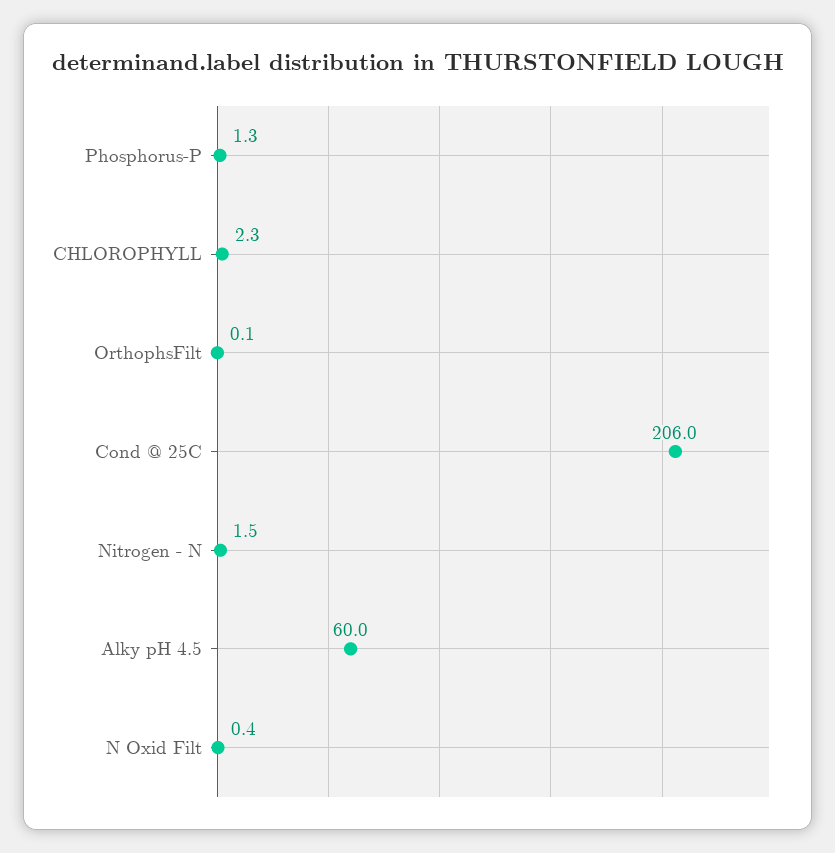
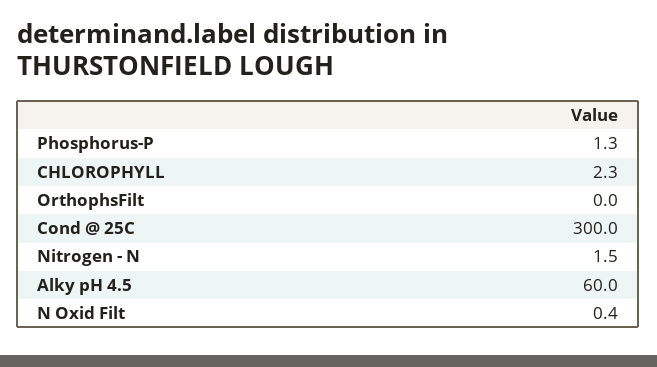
OrthophsFilt: 0.1 -> 0
Cond @ 25C: 206 -> 300

